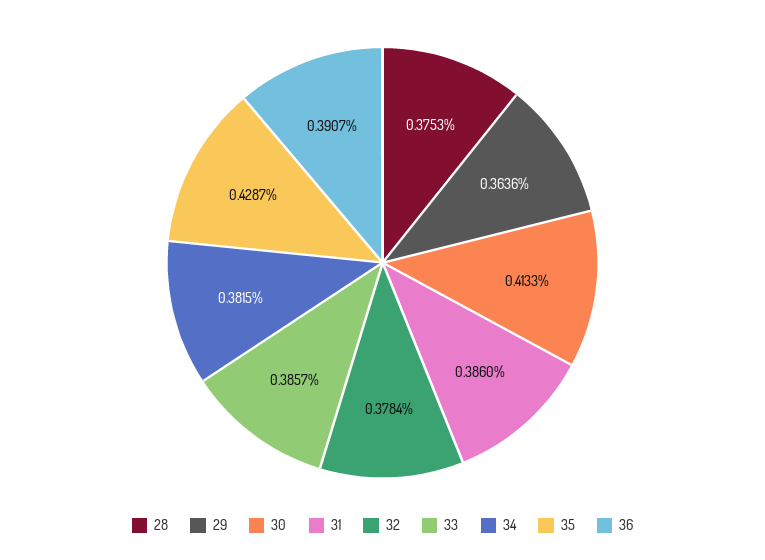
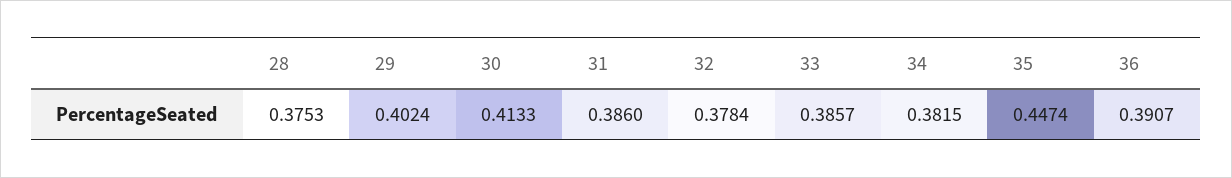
29: 0.3636 -> 0.4024
35: 0.4287 -> 0.4474

